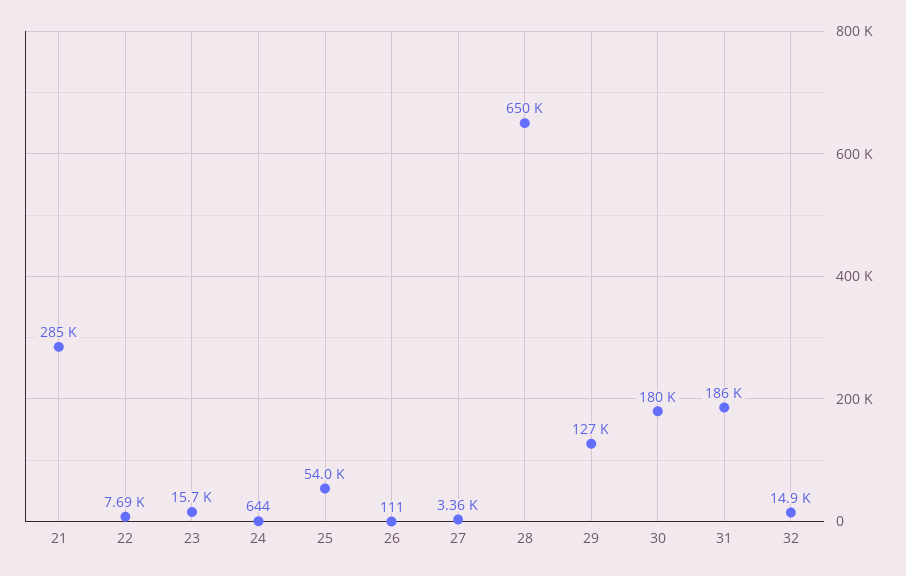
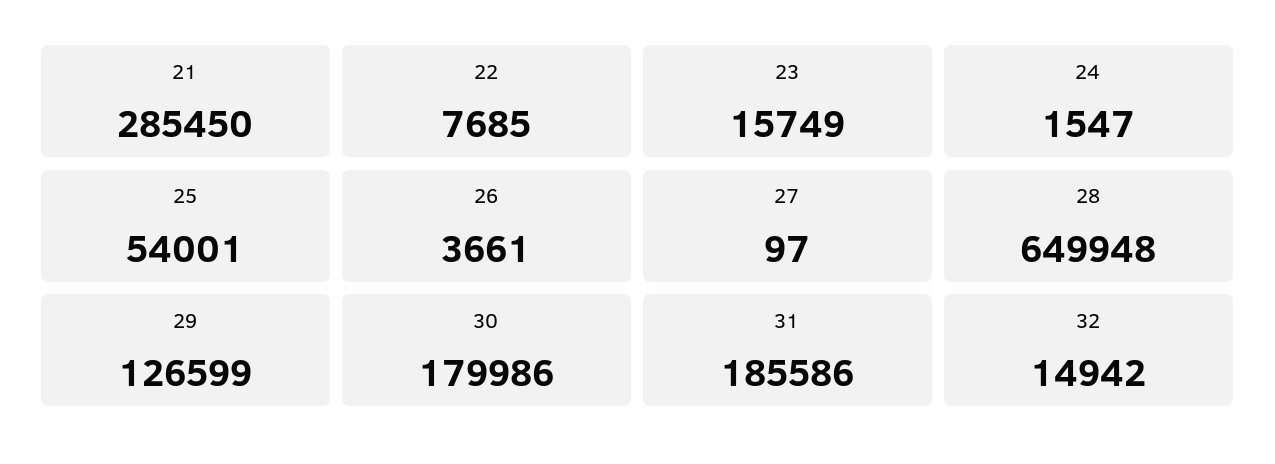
24: 644 -> 1547
26: 111 -> 3661
27: 3360 -> 97

